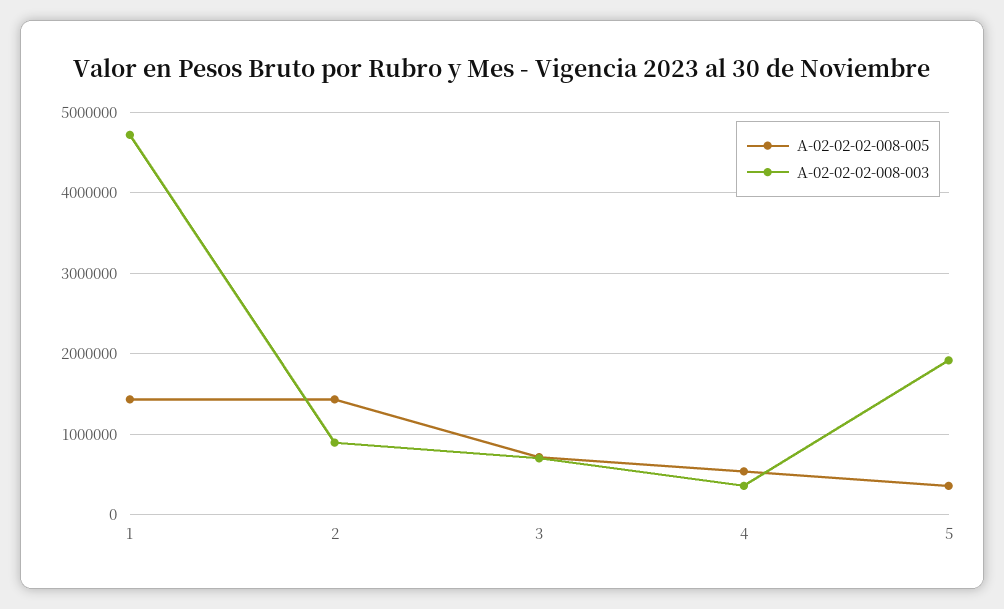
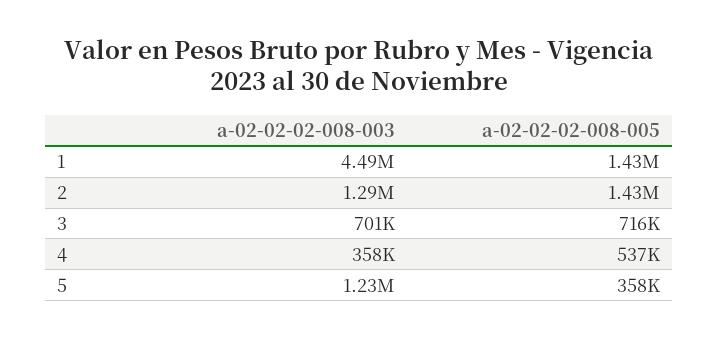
A-02-02-02-008-003, 1: 4700000 -> 4490000
A-02-02-02-008-003, 2: 900000 -> 1290000
A-02-02-02-008-003, 5: 1900000 -> 1230000

